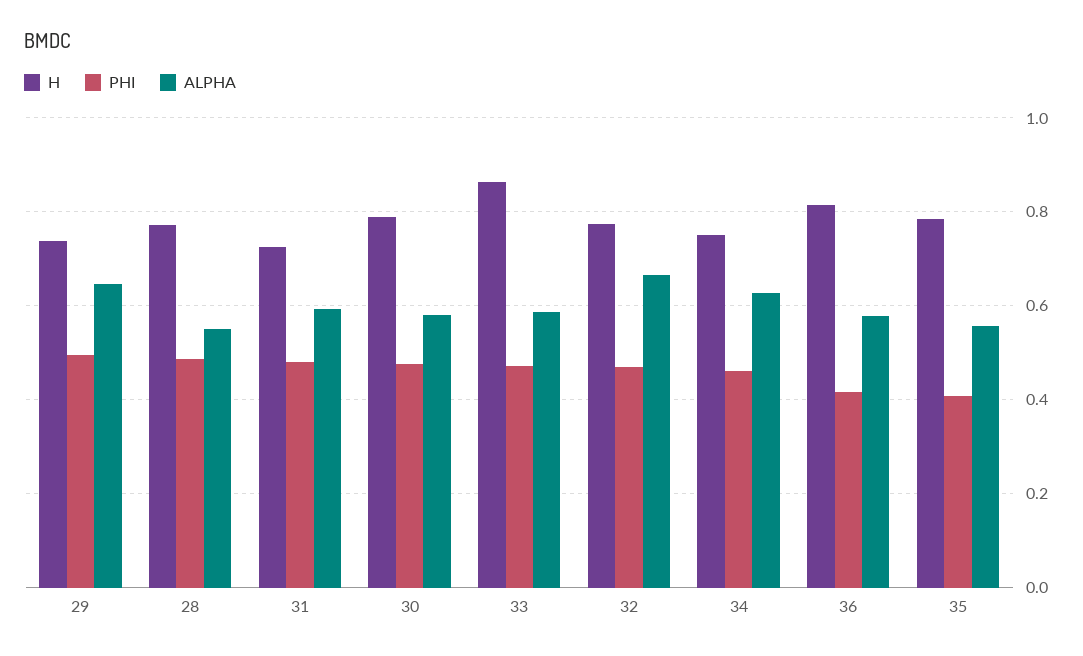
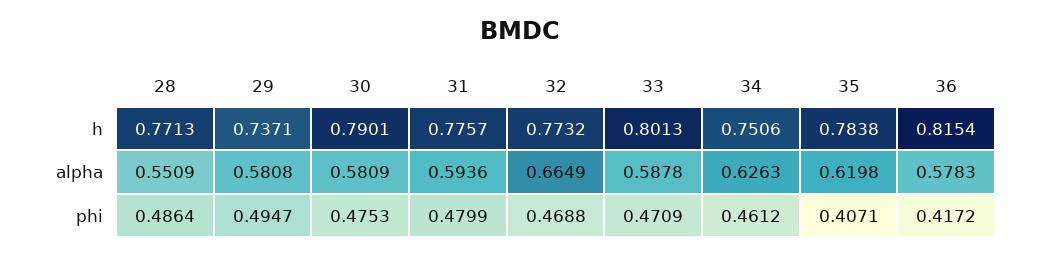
ALPHA, 29: 0.64 -> 0.5808
H, 31: 0.72 -> 0.7757
H, 33: 0.86 -> 0.8013
ALPHA, 35: 0.56 -> 0.6198

